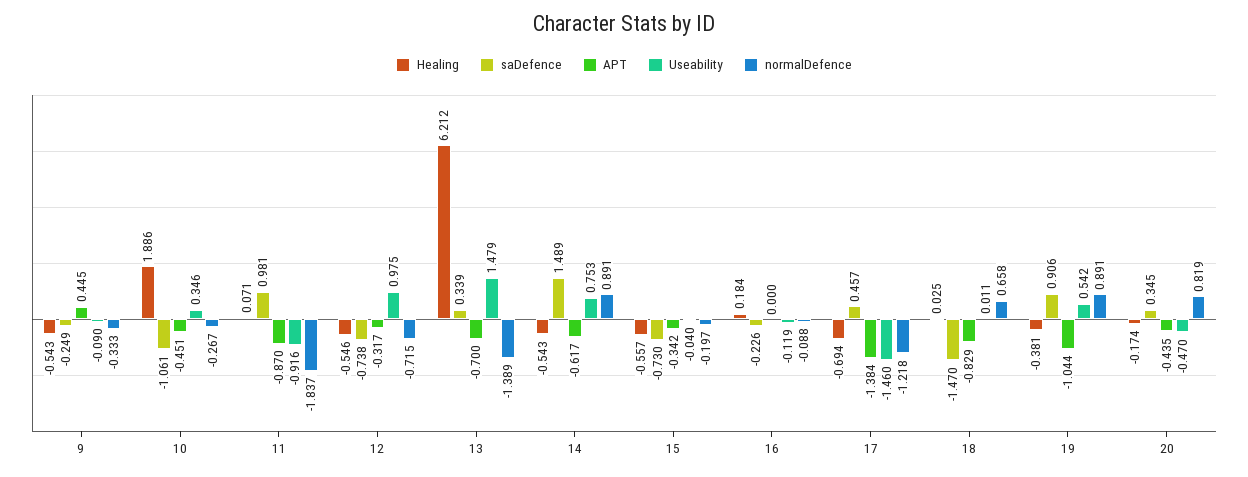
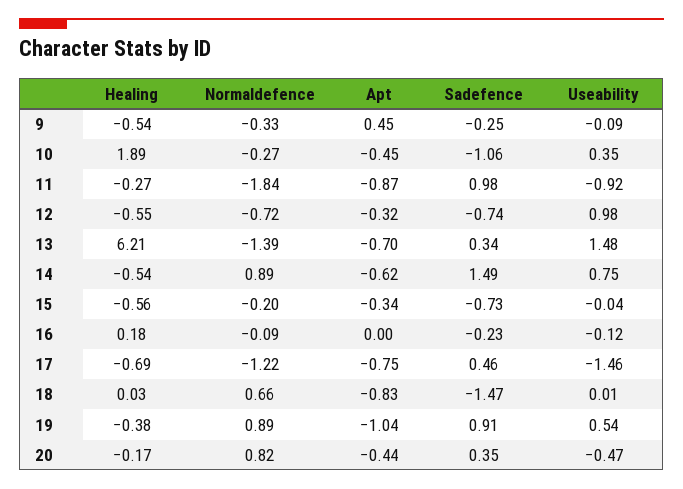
Healing, 11: 0.071 -> -0.27
APT, 17: -1.384 -> -0.75

